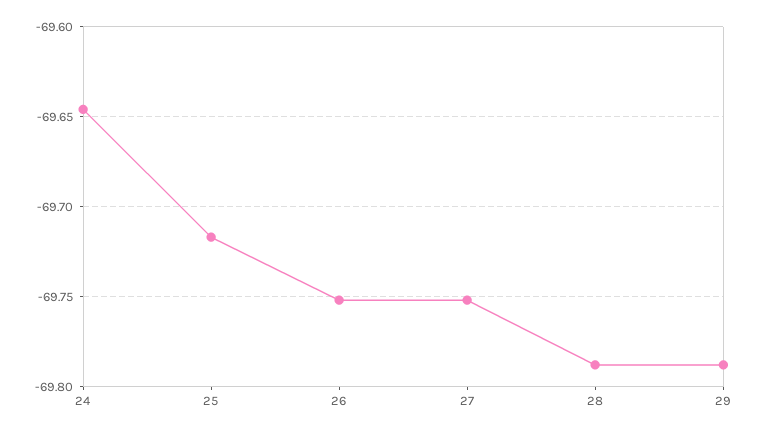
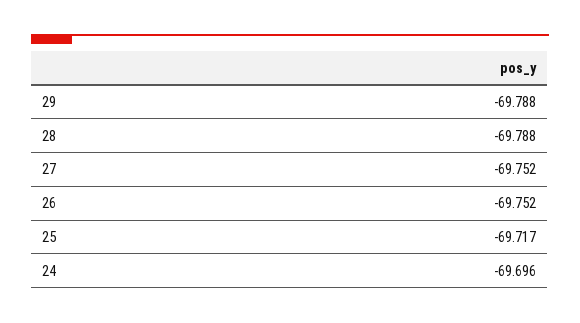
24: -69.645 -> -69.696

